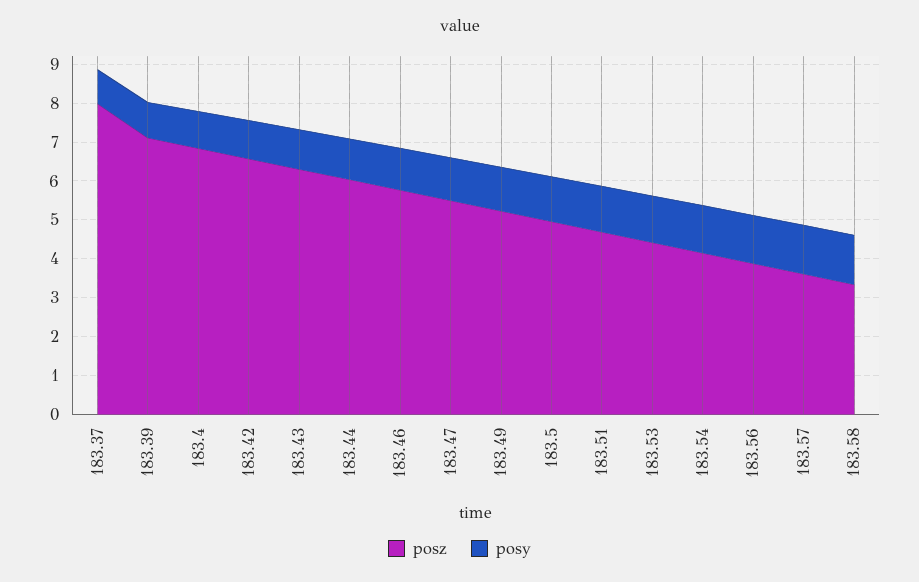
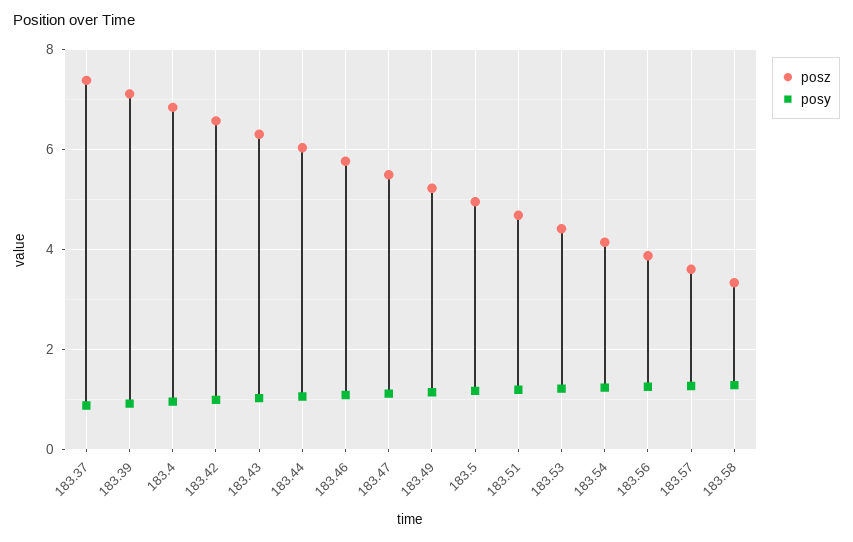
posz, 183.37: 8 -> 7.4

